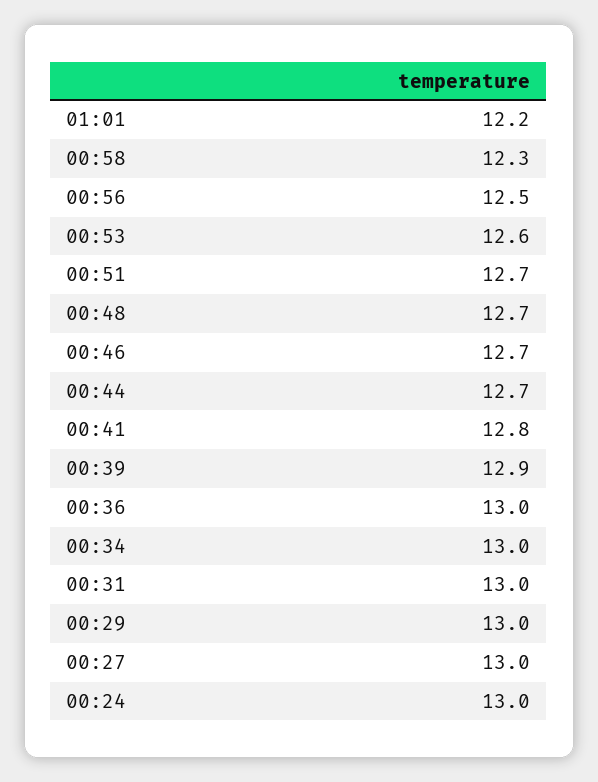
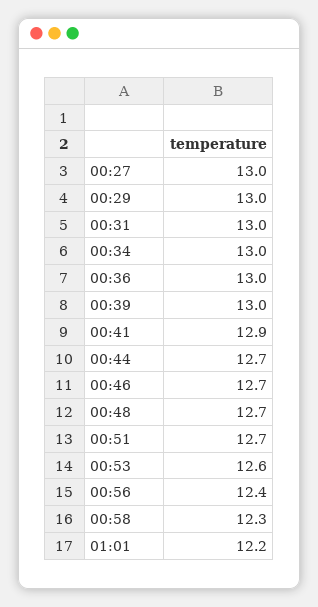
00:56: 12.5 -> 12.4
00:41: 12.8 -> 12.9
00:39: 12.9 -> 13
00:24: 13 -> none

